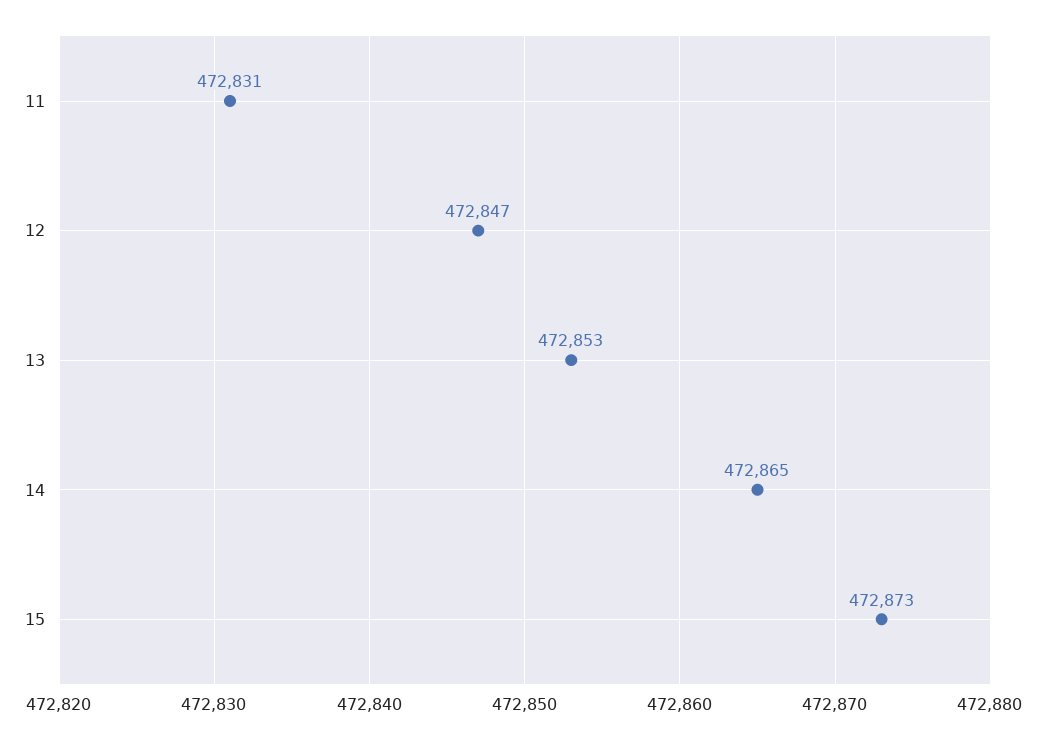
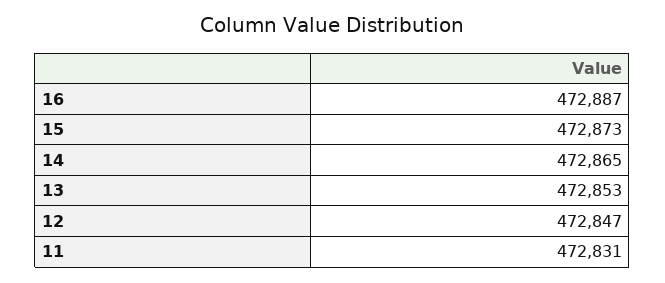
16: none -> 472887

